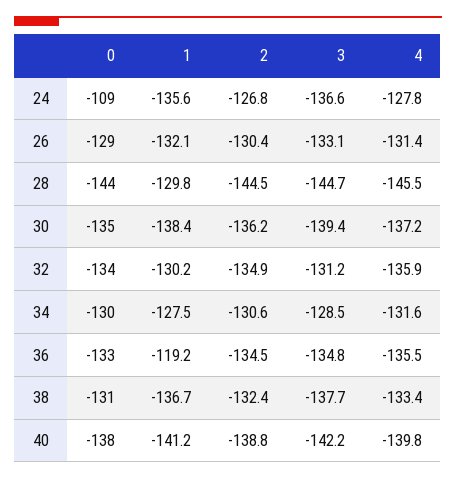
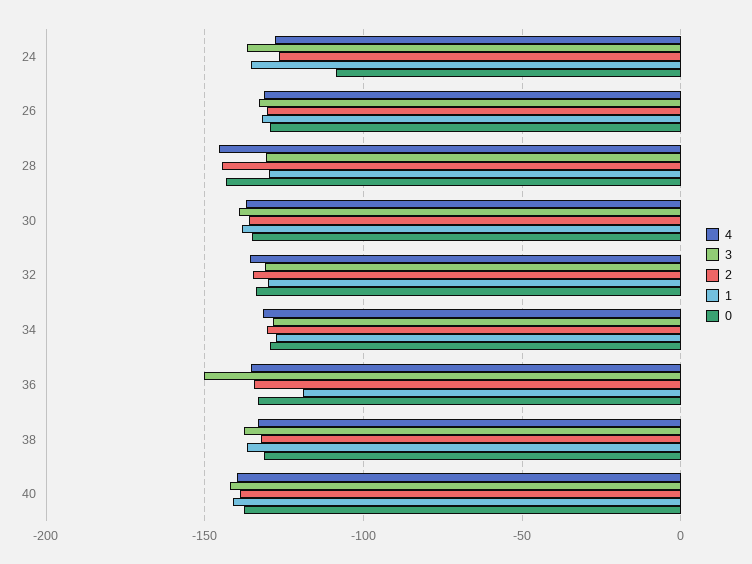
3, 28: -144.7 -> -130
3, 36: -134.8 -> -150

